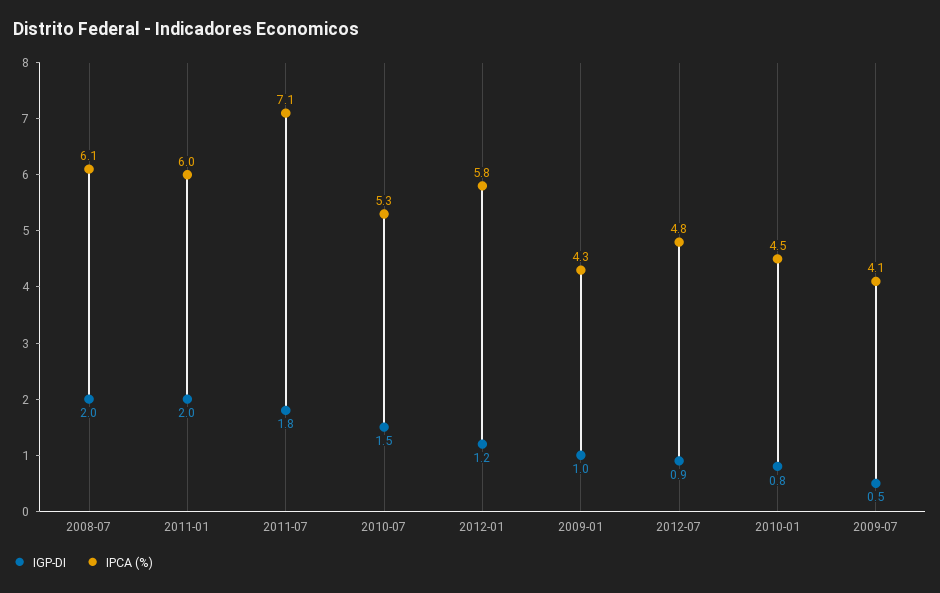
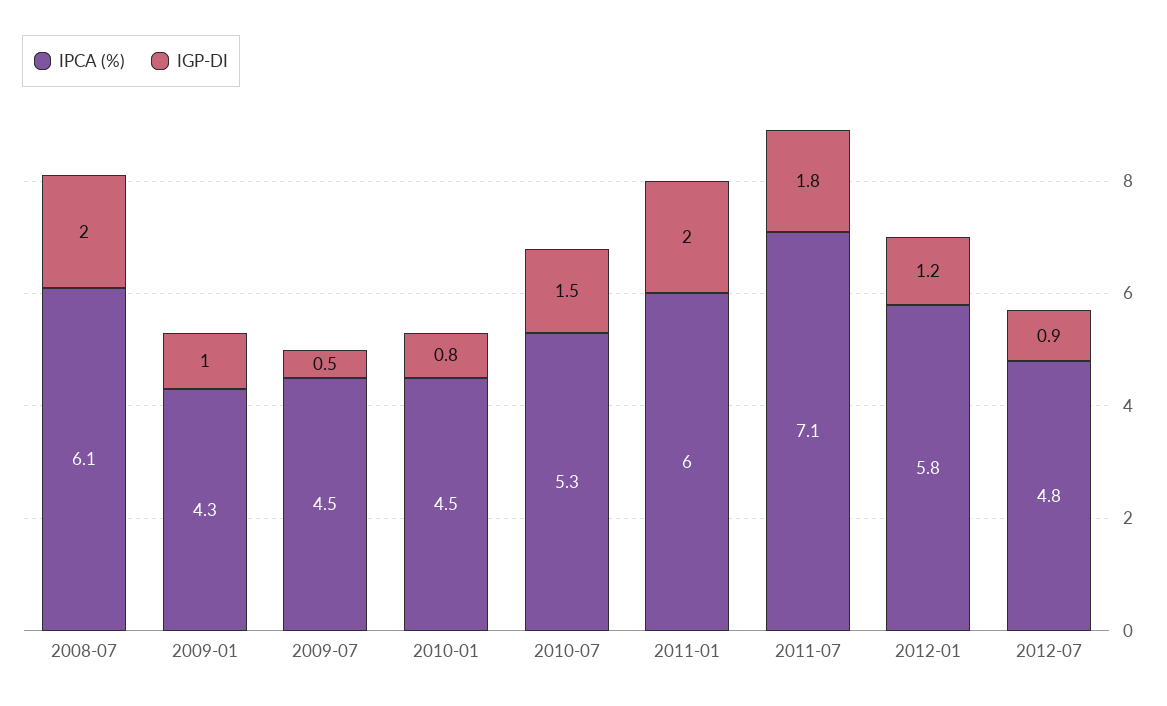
IPCA (%), 2009-07: 4.1 -> 4.5

